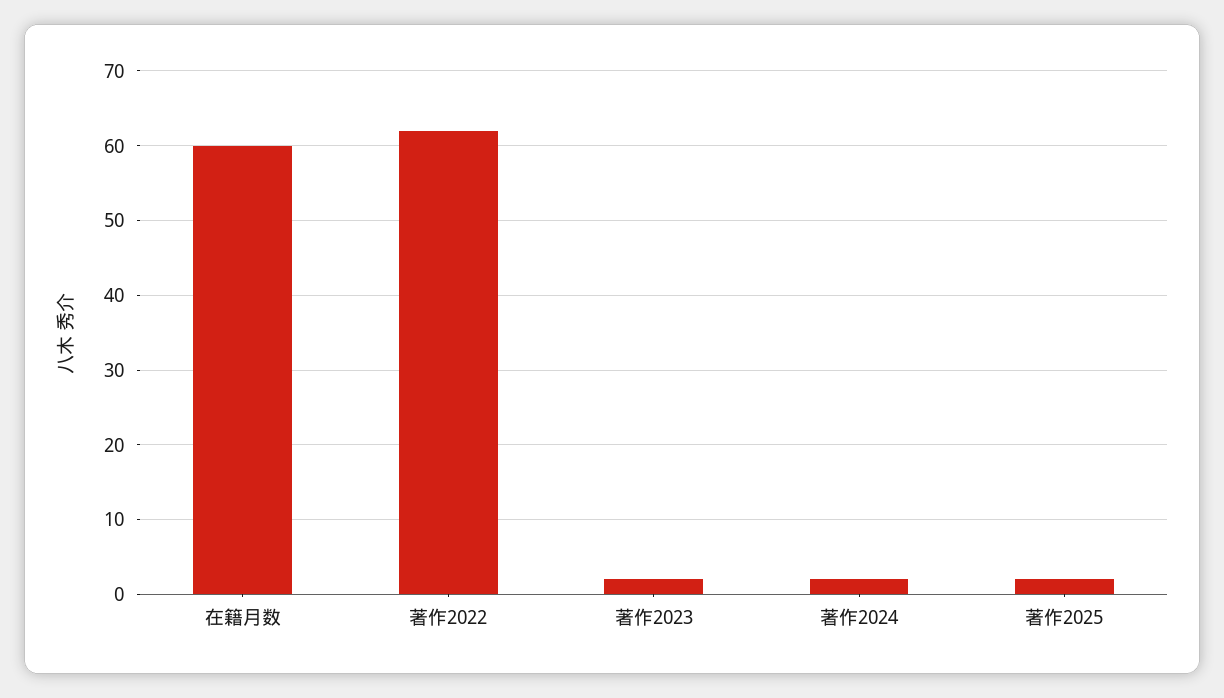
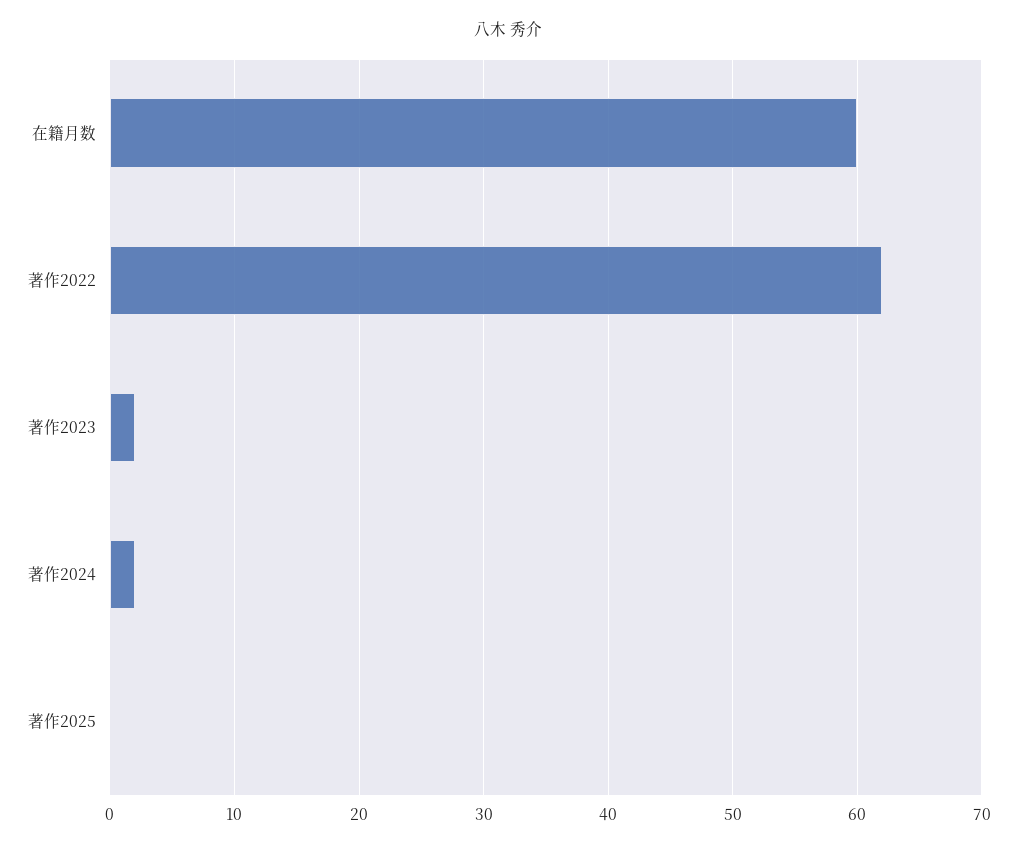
著作2025: 2 -> 0

